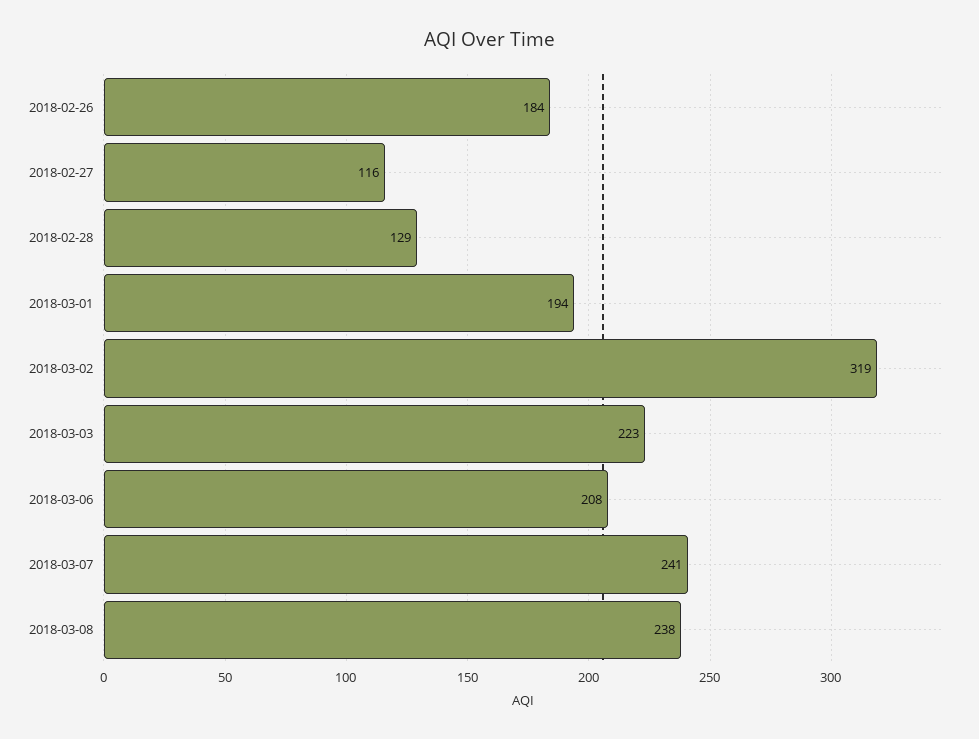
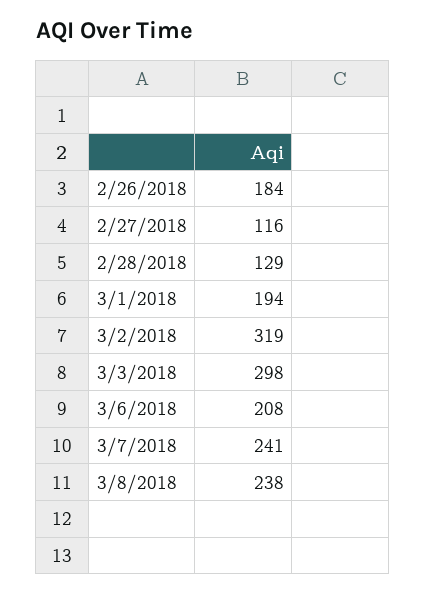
2018-03-03: 223 -> 298

